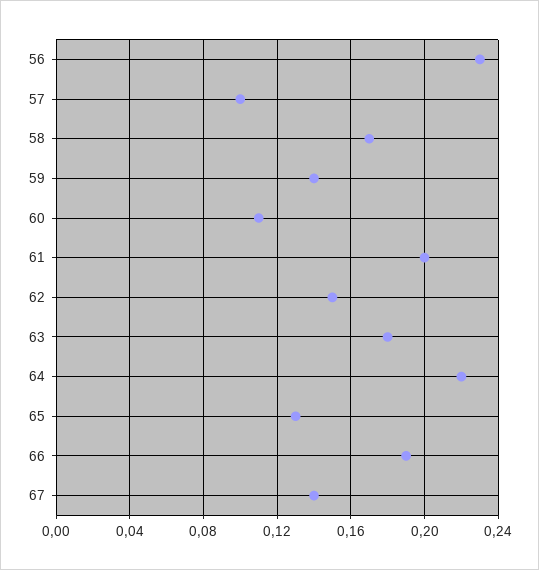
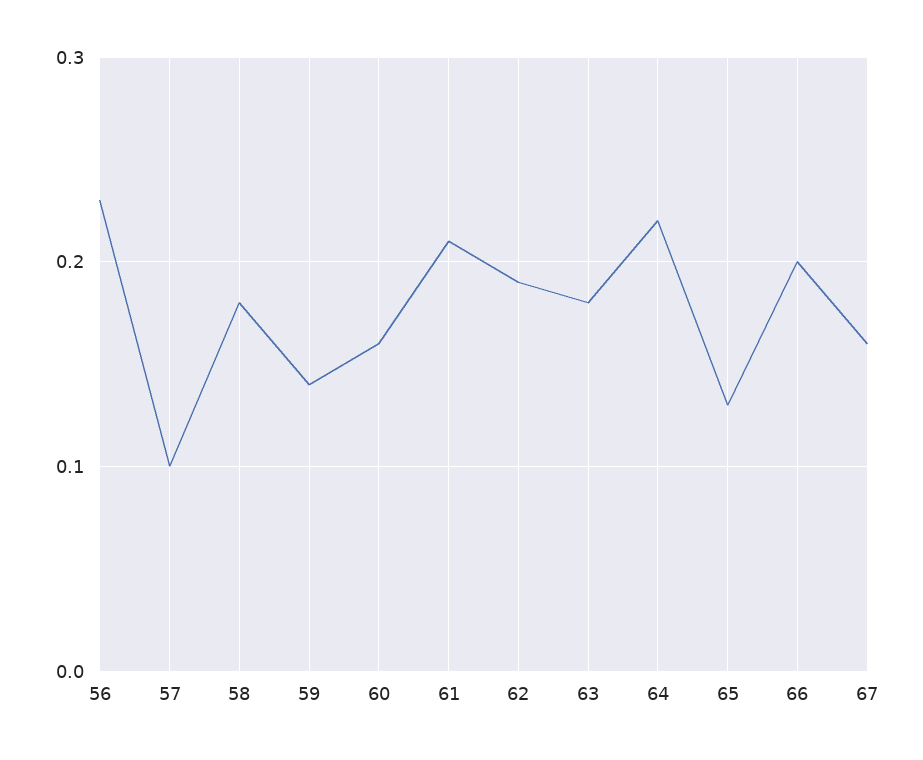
58: 0.17 -> 0.18
60: 0.11 -> 0.16
61: 0.2 -> 0.21
62: 0.15 -> 0.19
66: 0.19 -> 0.2
67: 0.14 -> 0.16

